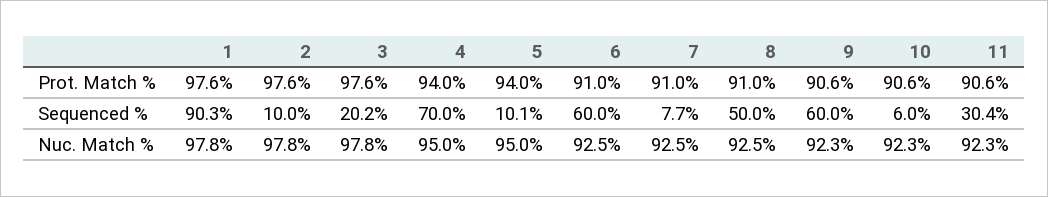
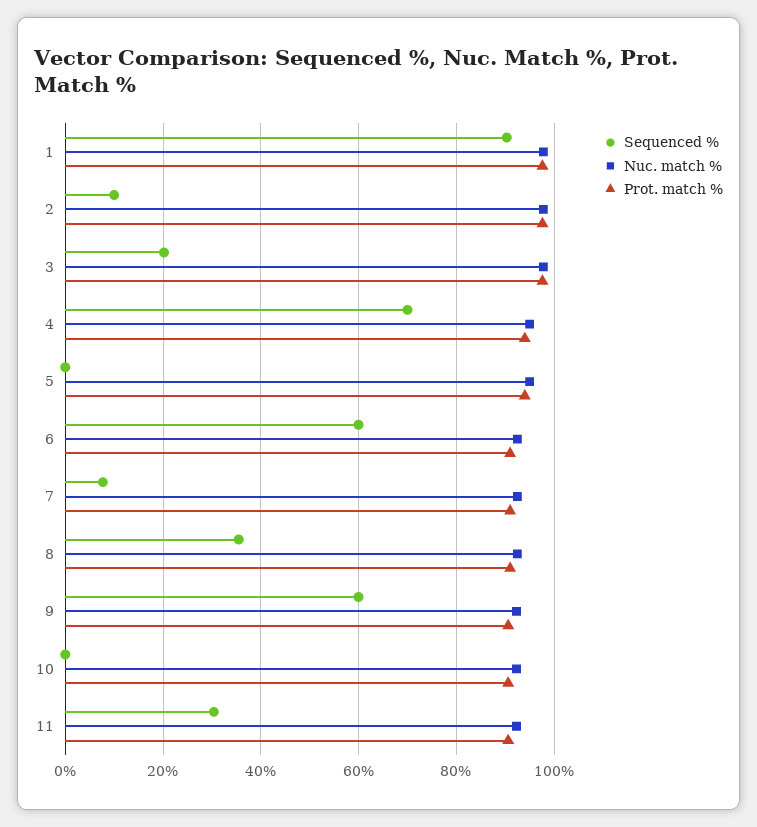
Sequenced %, 5: 10.1 -> 0
Sequenced %, 8: 50 -> 36
Sequenced %, 10: 6 -> 0

